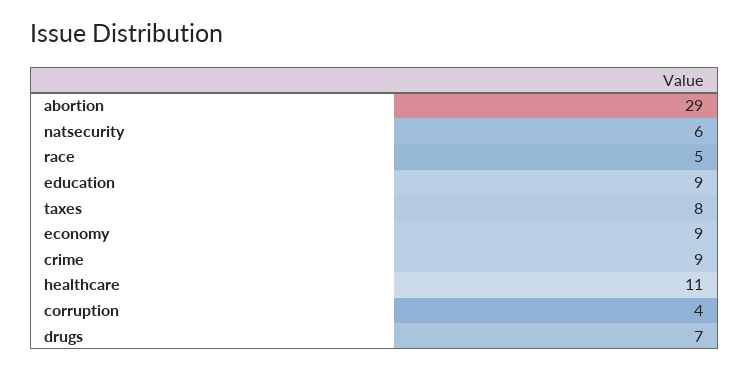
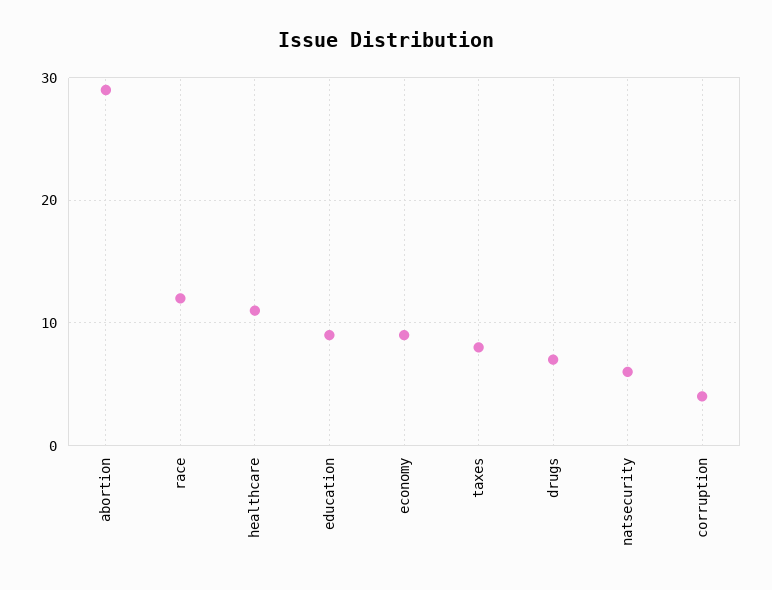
race: 5 -> 12
crime: 9 -> none

